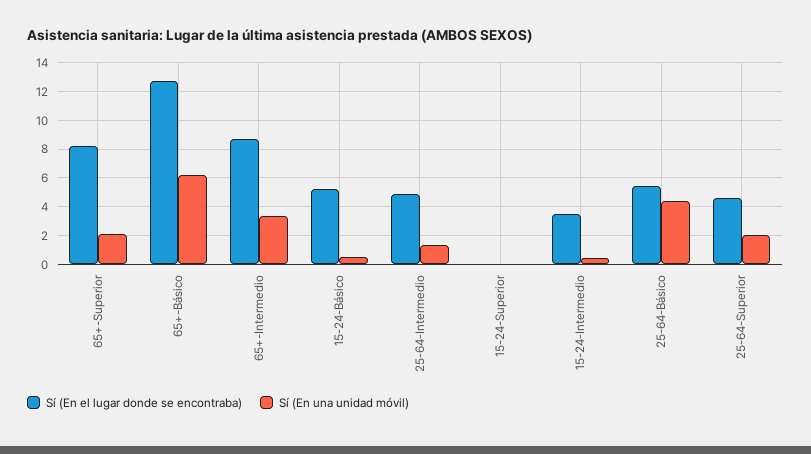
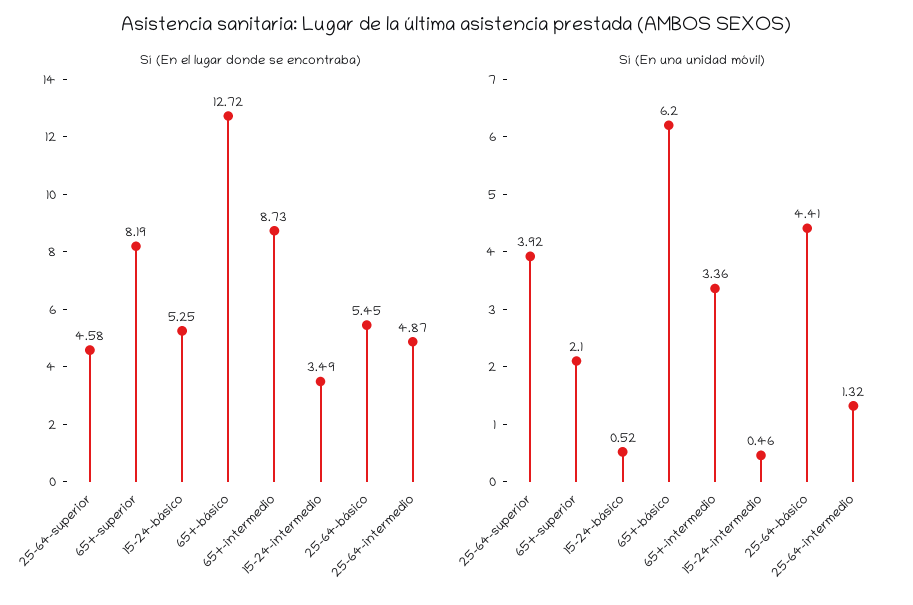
Sí (En el lugar donde se encontraba), 15-24-Superior: 0 -> none
Sí (En una unidad móvil), 15-24-Superior: 0 -> none
Sí (En una unidad móvil), 25-64-Superior: 2 -> 3.92

